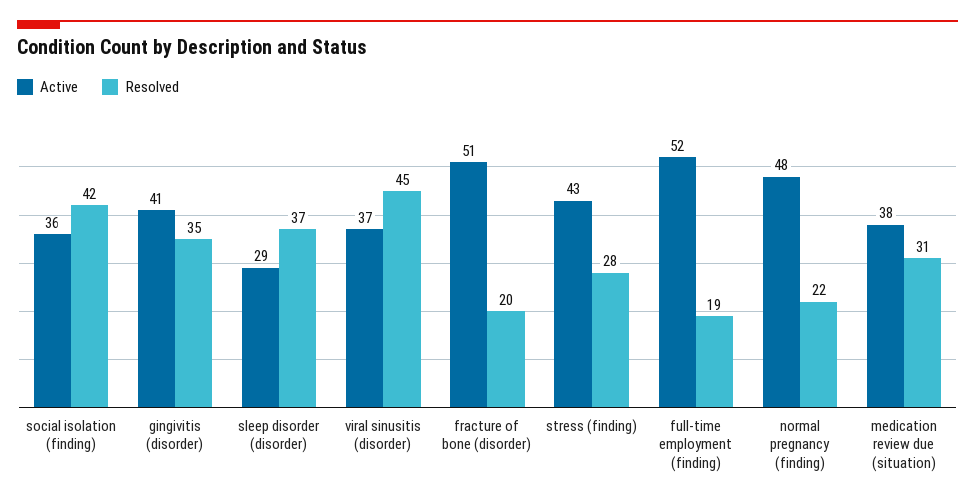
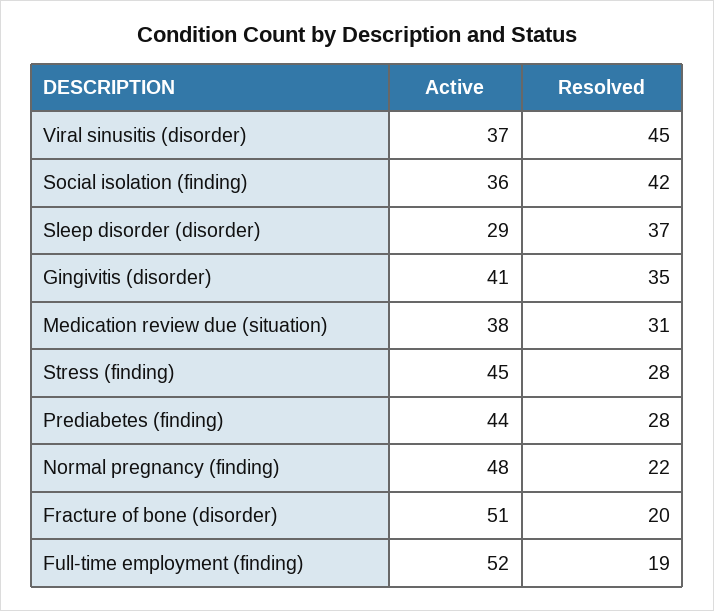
Active, stress (finding): 43 -> 45
Active, Prediabetes (finding): none -> 44
Resolved, Prediabetes (finding): none -> 28

